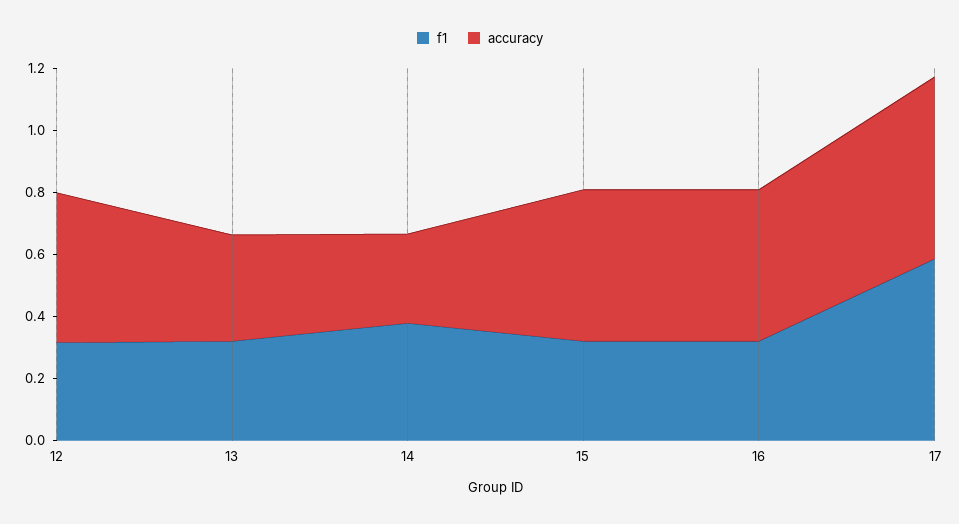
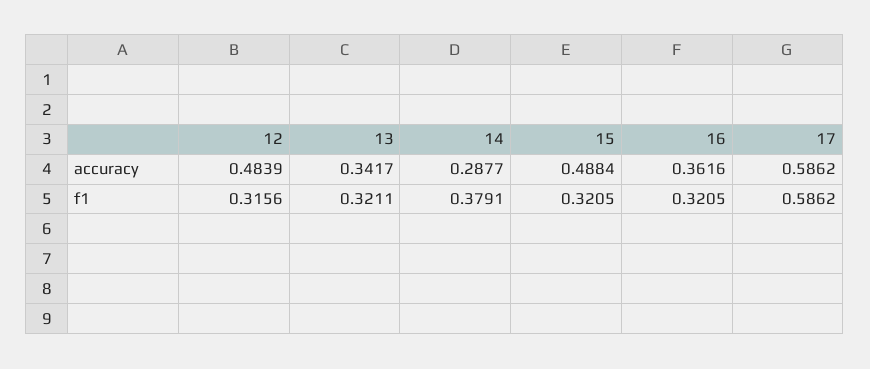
accuracy, 16: 0.5 -> 0.3616

